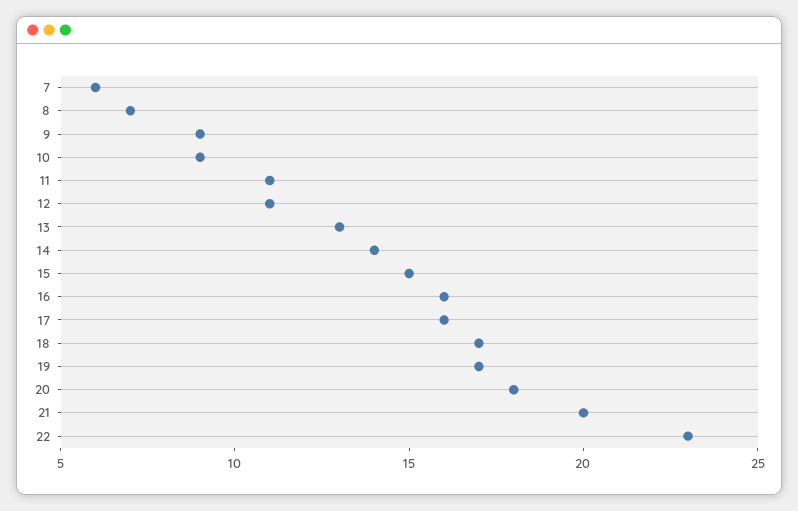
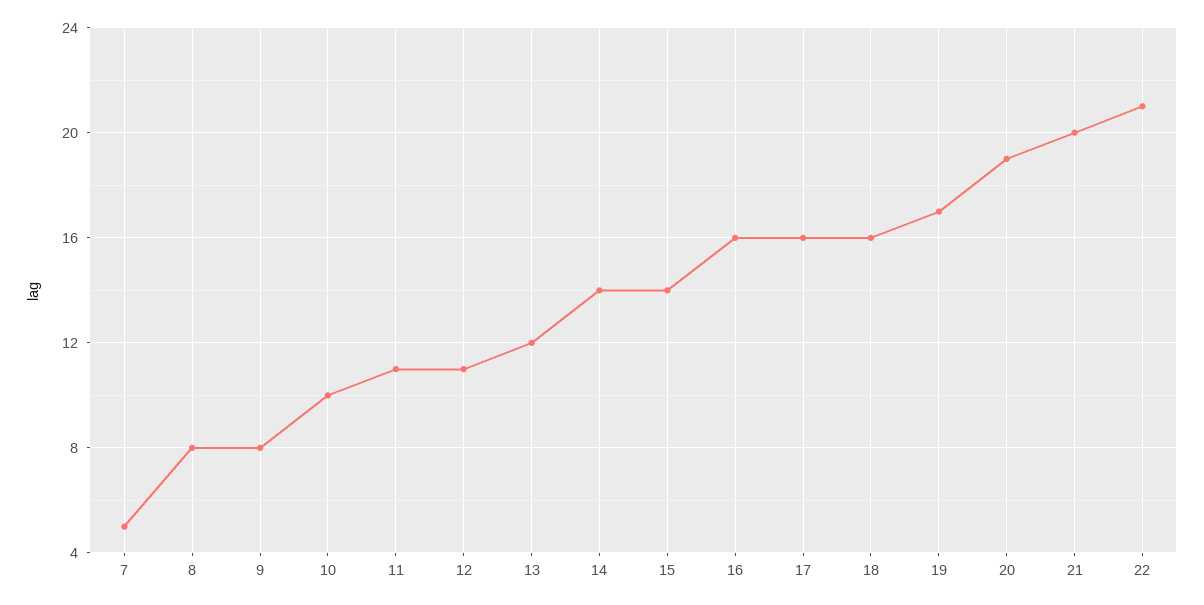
7: 6 -> 5
8: 7 -> 8
9: 9 -> 8
10: 9 -> 10
13: 13 -> 12
15: 15 -> 14
18: 17 -> 16
20: 18 -> 19
22: 23 -> 21

